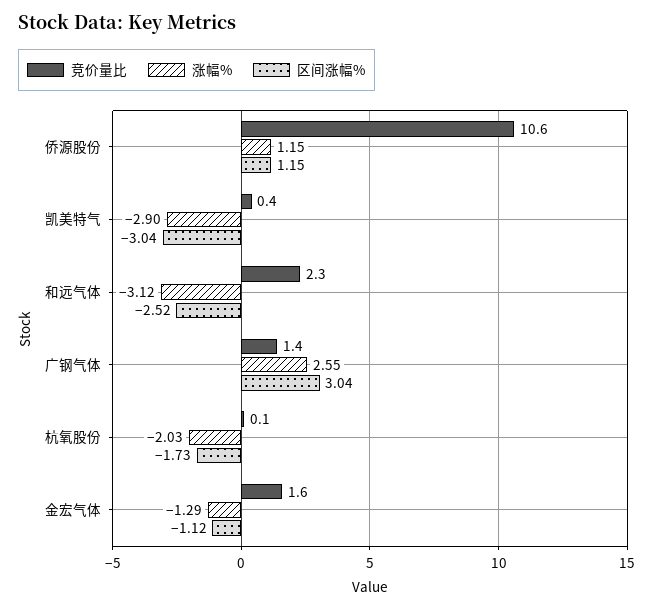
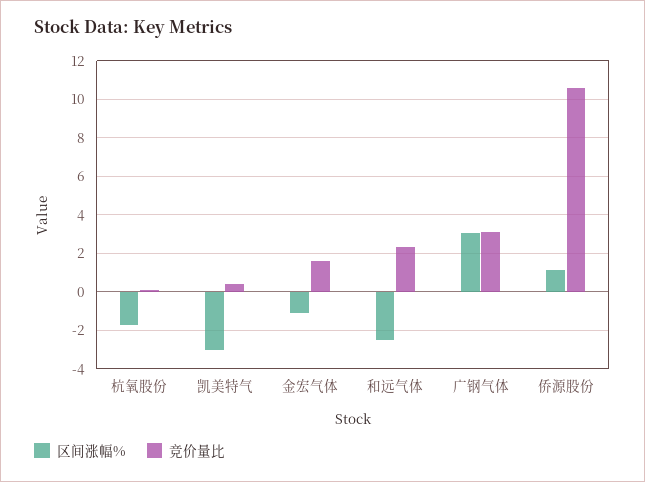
涨幅%, 侨源股份: 1.15 -> none
涨幅%, 凯美特气: -2.9 -> none
涨幅%, 和远气体: -3.12 -> none
竞价量比, 广钢气体: 1.4 -> 3
涨幅%, 广钢气体: 2.55 -> none
涨幅%, 杭氧股份: -2.03 -> none
涨幅%, 金宏气体: -1.29 -> none

